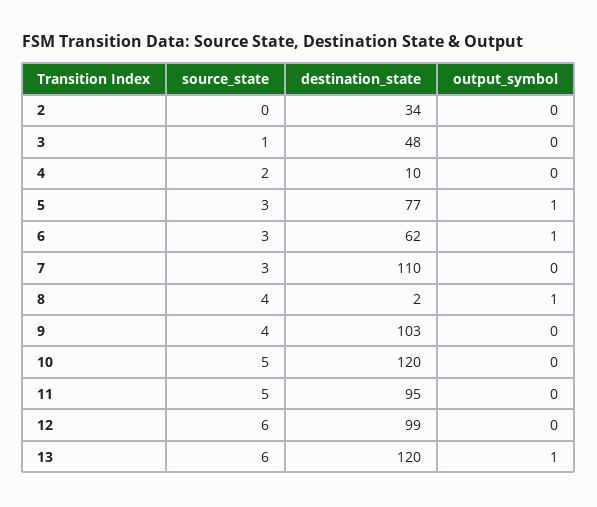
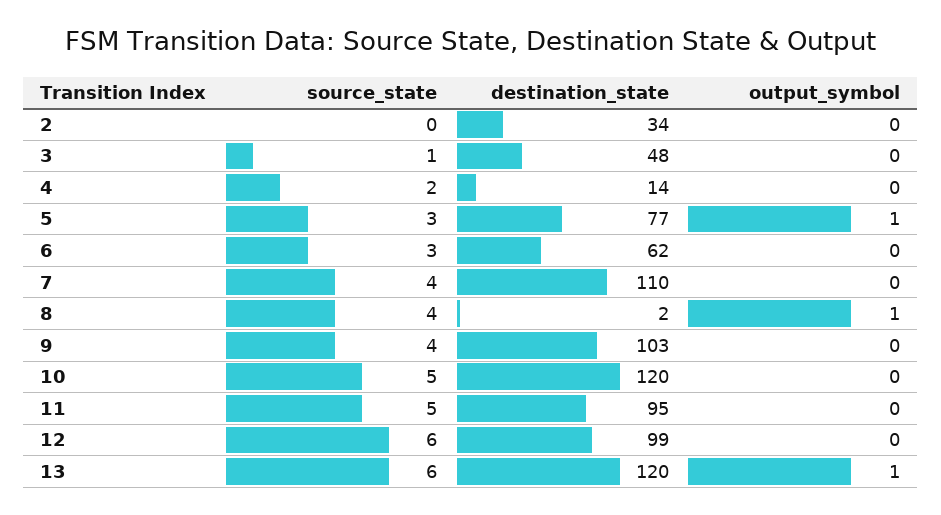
destination_state, 4: 10 -> 14
output_symbol, 6: 1 -> 0
source_state, 7: 3 -> 4

